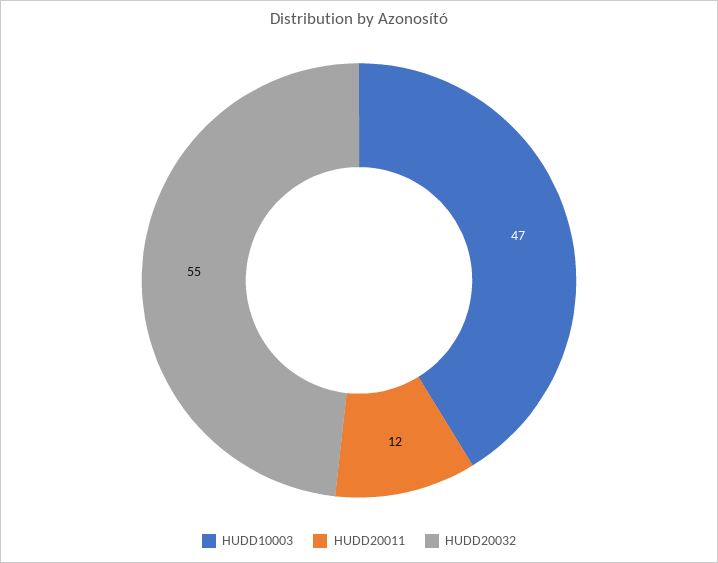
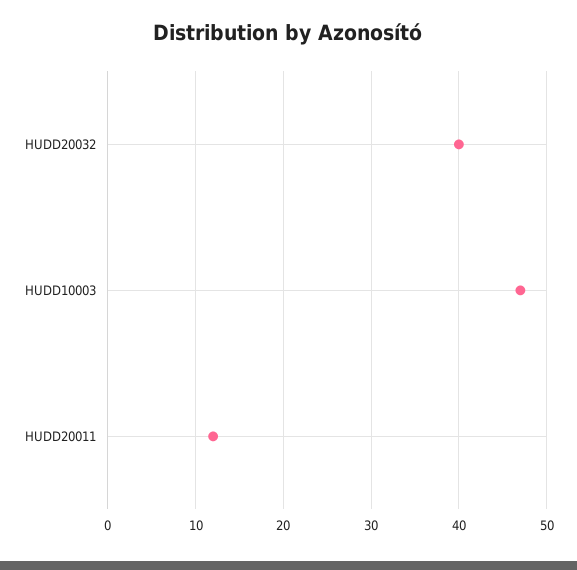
HUDD20032: 55 -> 40

